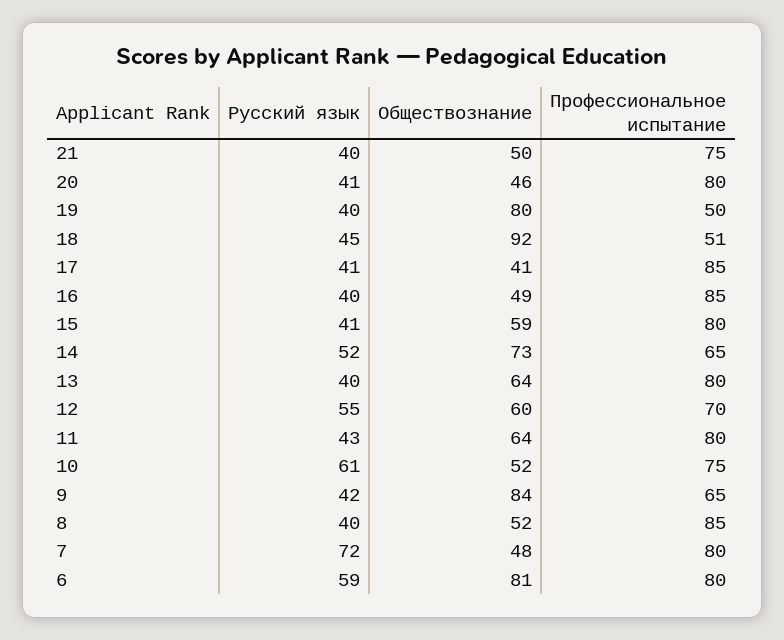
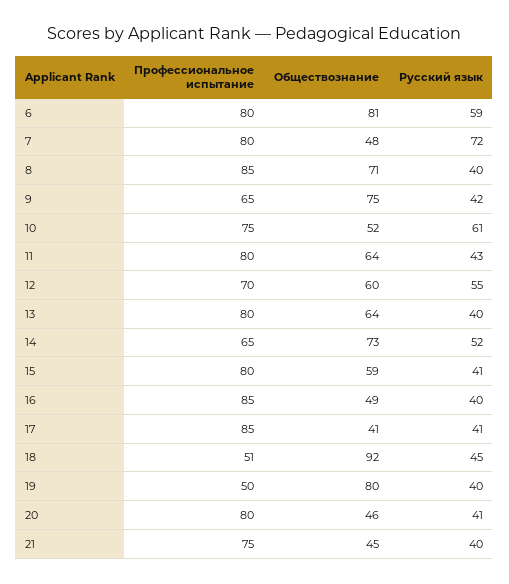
Обществознание, 21: 50 -> 45
Обществознание, 9: 84 -> 75
Обществознание, 8: 52 -> 71

